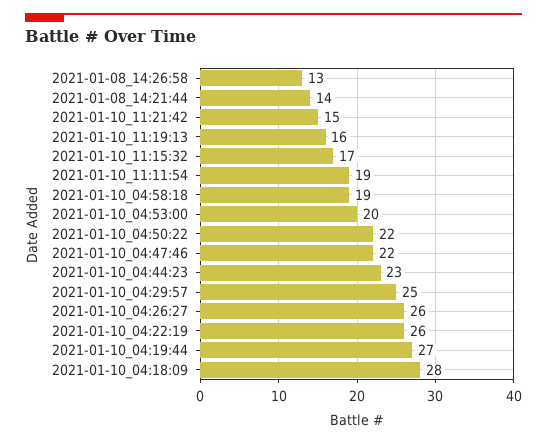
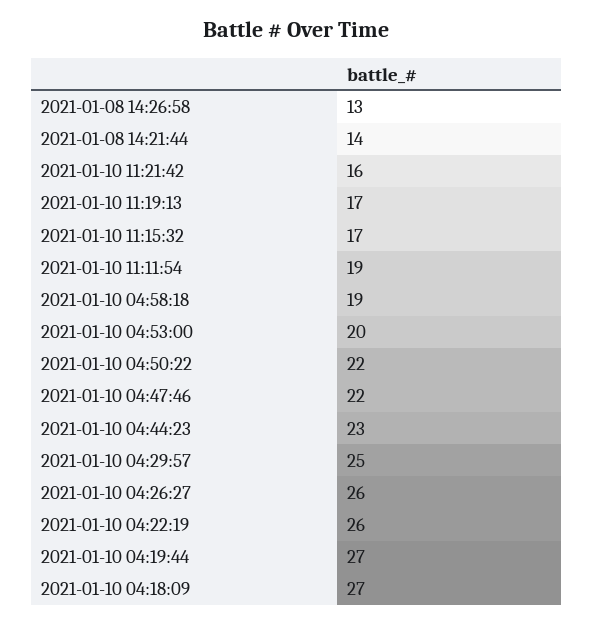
2021-01-10_11:21:42: 15 -> 16
2021-01-10_11:19:13: 16 -> 17
2021-01-10_04:18:09: 28 -> 27

